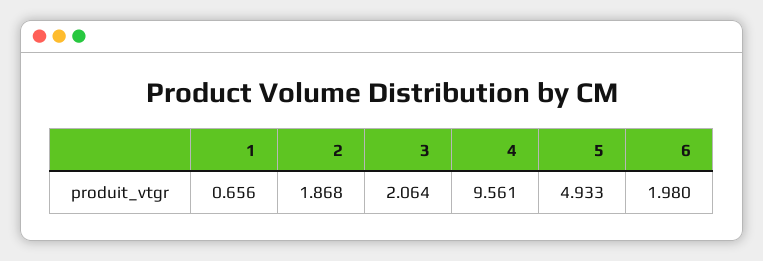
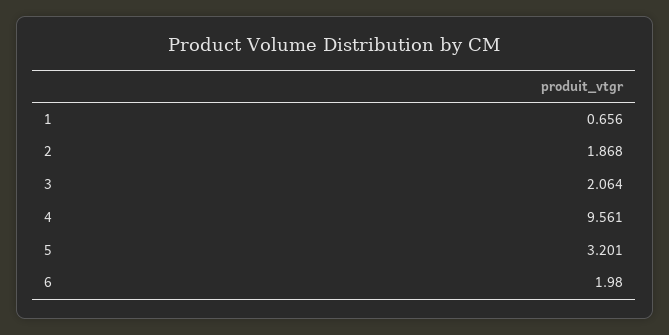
5: 4.933 -> 3.201

